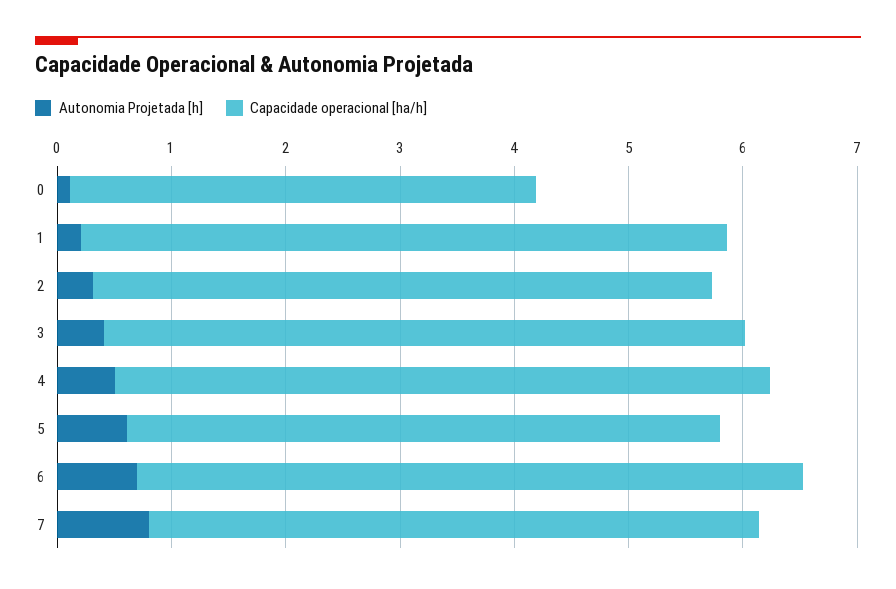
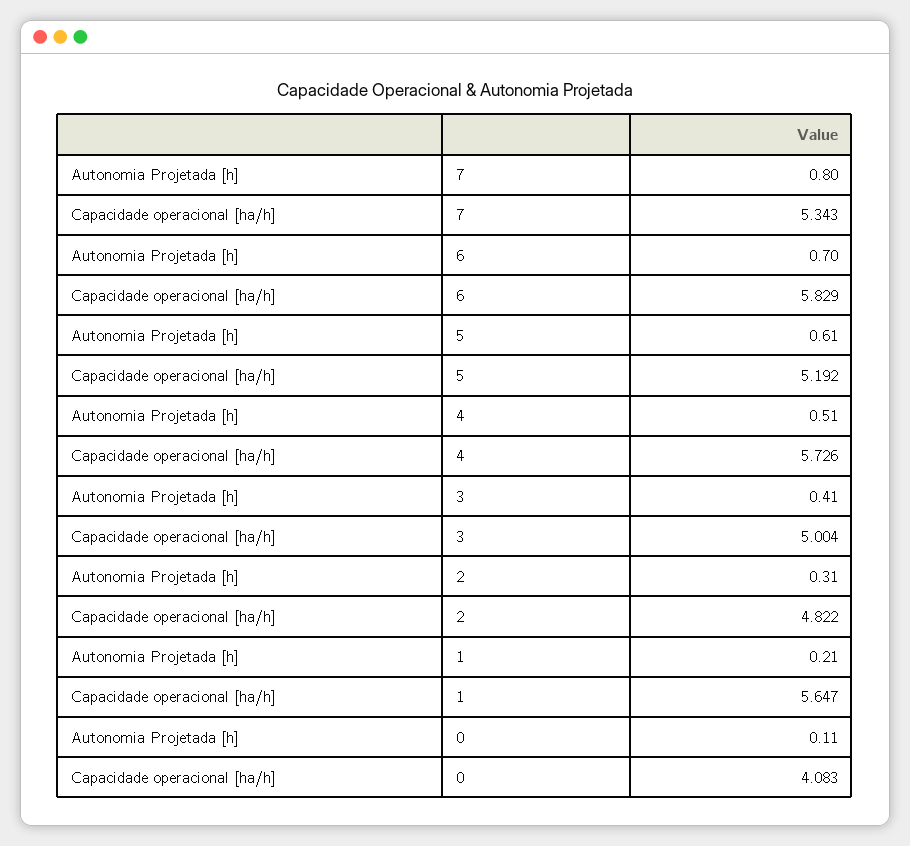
Capacidade operacional [ha/h], 2: 5.4 -> 4.822
Capacidade operacional [ha/h], 3: 5.6 -> 5.004

